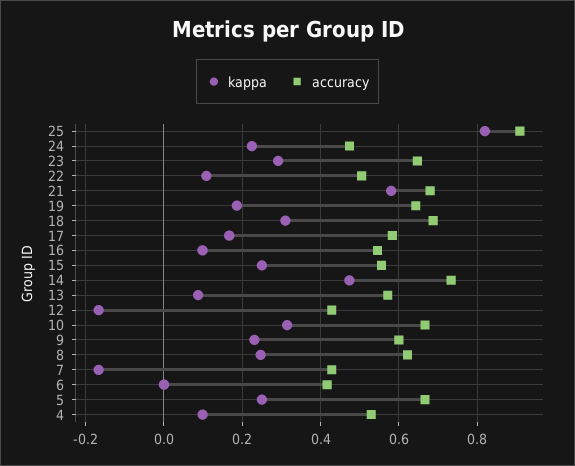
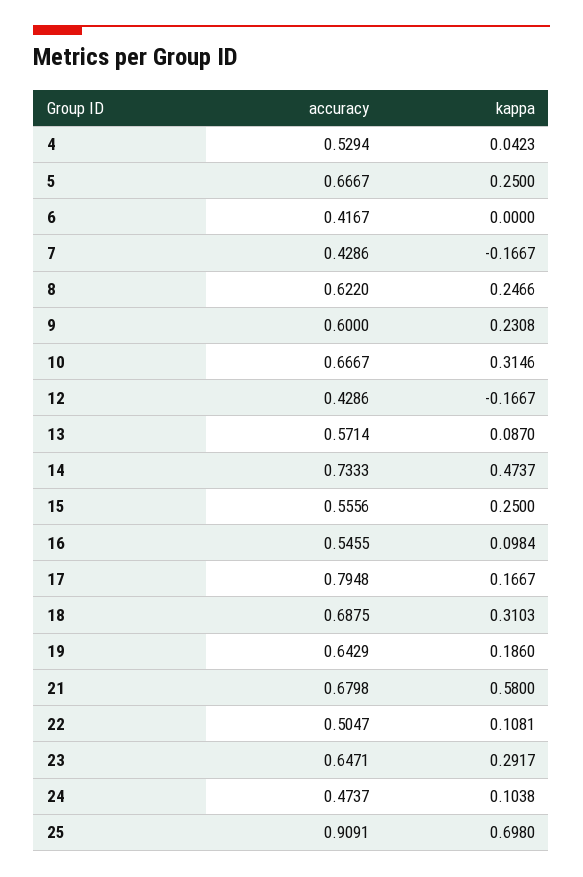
kappa, 25: 0.82 -> 0.698
kappa, 24: 0.22 -> 0.1038
accuracy, 17: 0.58 -> 0.7948
kappa, 4: 0.1 -> 0.0423

